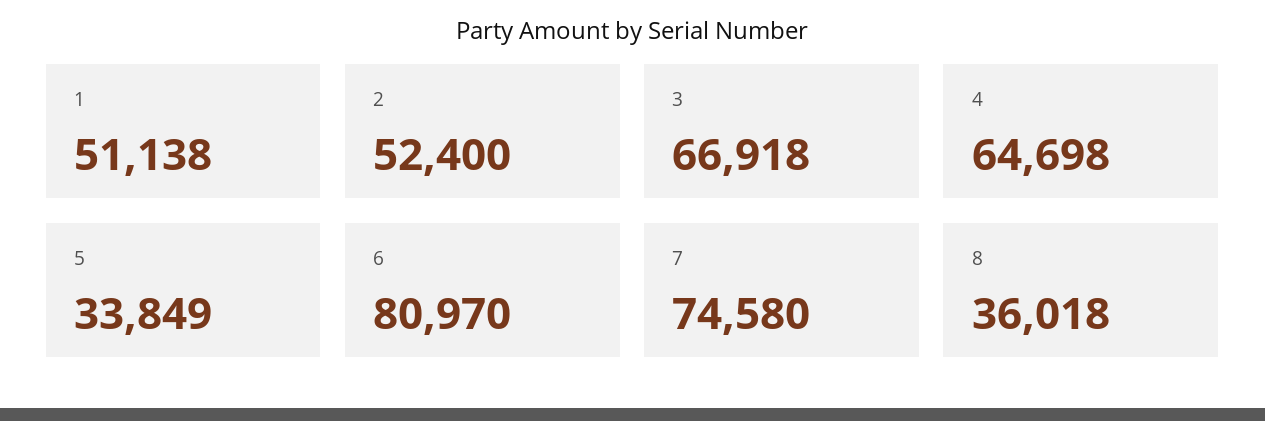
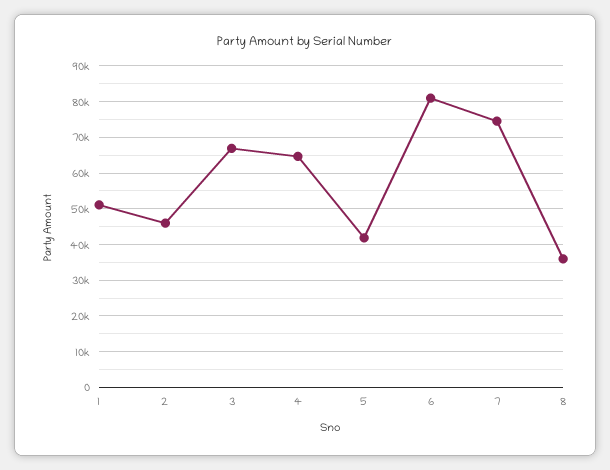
2: 52400 -> 46000
5: 33849 -> 42000

